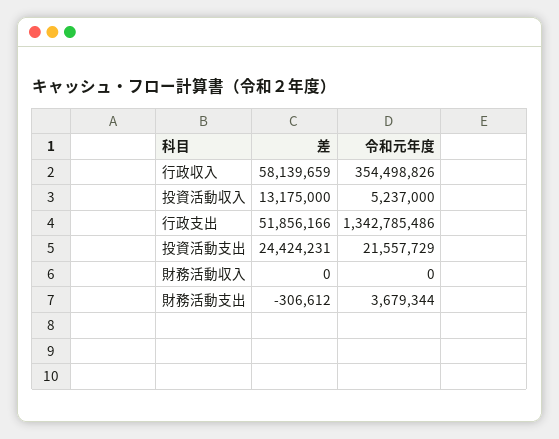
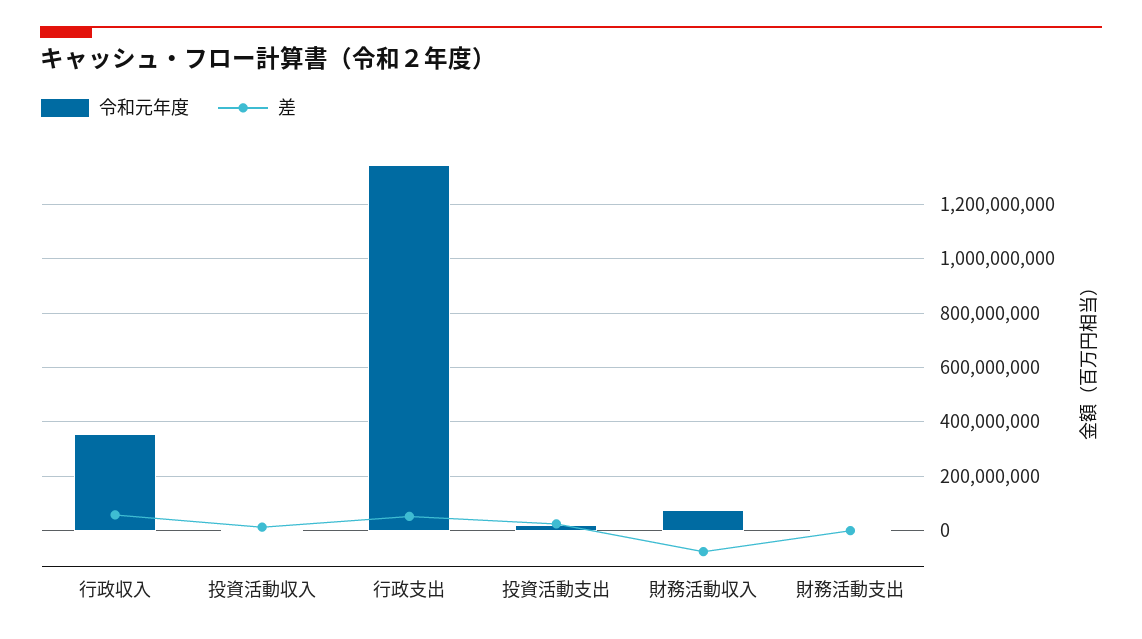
差, 財務活動収入: 0 -> -75000000
令和元年度, 財務活動収入: 0 -> 75000000

